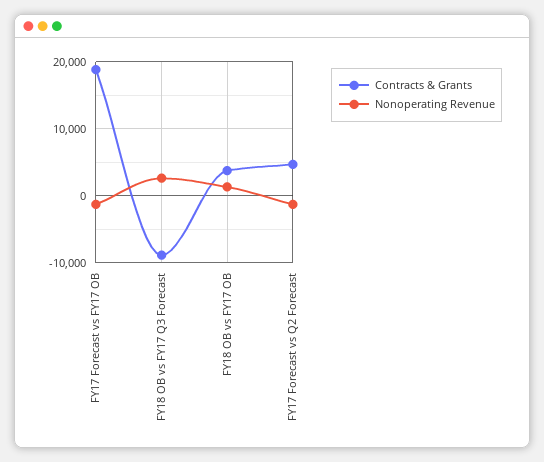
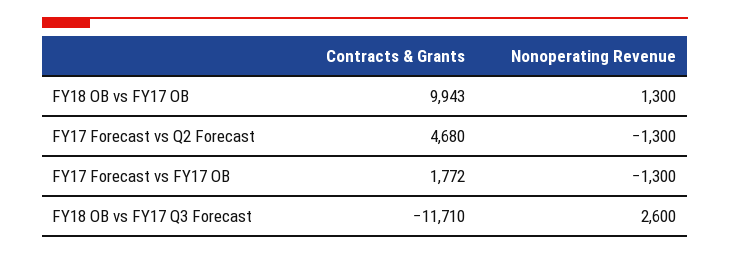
Contracts & Grants, FY17 Forecast vs FY17 OB: 19000 -> 1772
Contracts & Grants, FY18 OB vs FY17 Q3 Forecast: -9000 -> -11710
Contracts & Grants, FY18 OB vs FY17 OB: 4000 -> 9943

